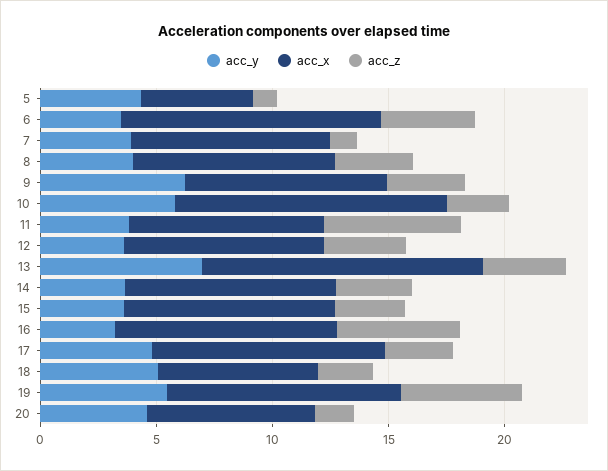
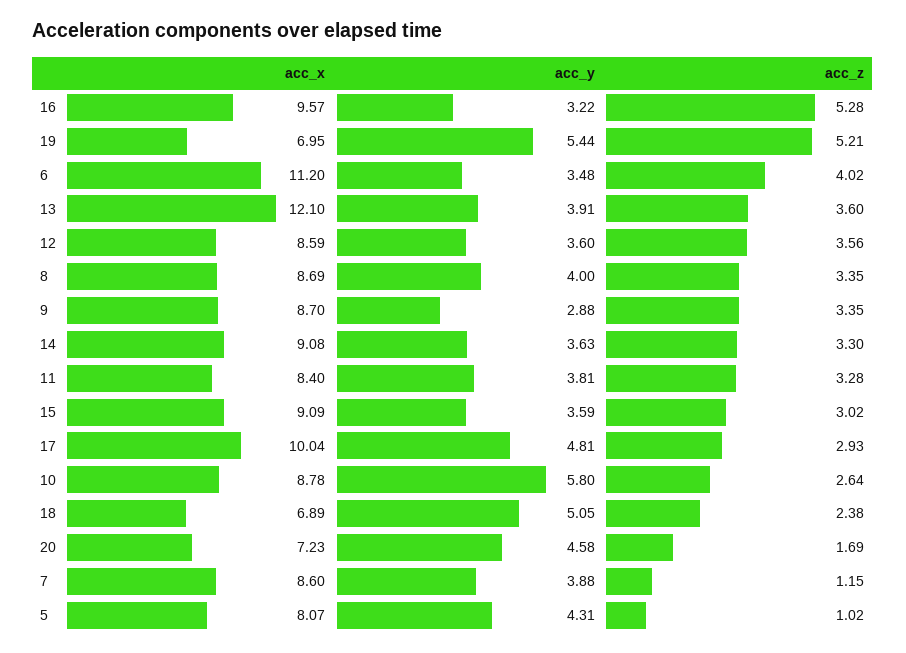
acc_x, 5: 5 -> 8.07
acc_y, 9: 6 -> 2.88
acc_x, 10: 12 -> 8.78
acc_z, 11: 6 -> 3.28
acc_y, 13: 7 -> 3.91
acc_x, 19: 10 -> 6.95

